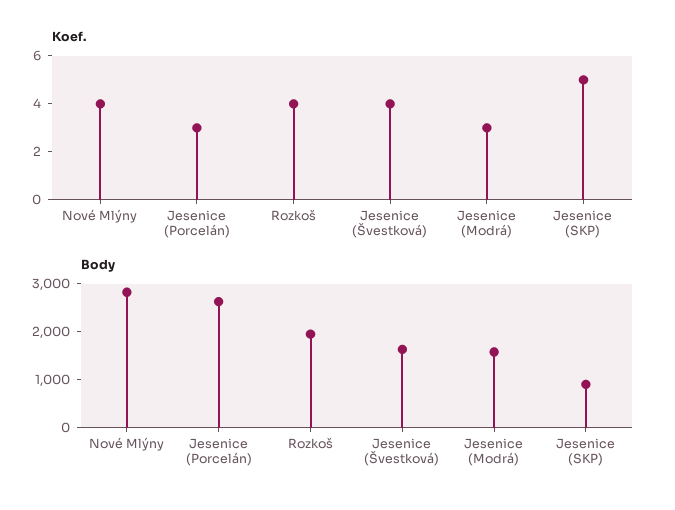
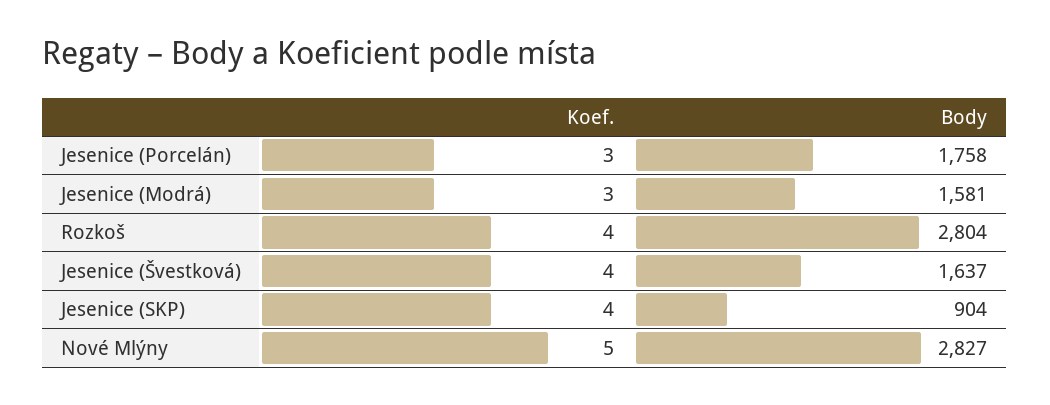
Koef., Nové Mlýny: 4 -> 5
Koef., Jesenice (SKP): 5 -> 4
Body, Jesenice (Porcelán): 2600 -> 1758
Body, Rozkoš: 2000 -> 2804

